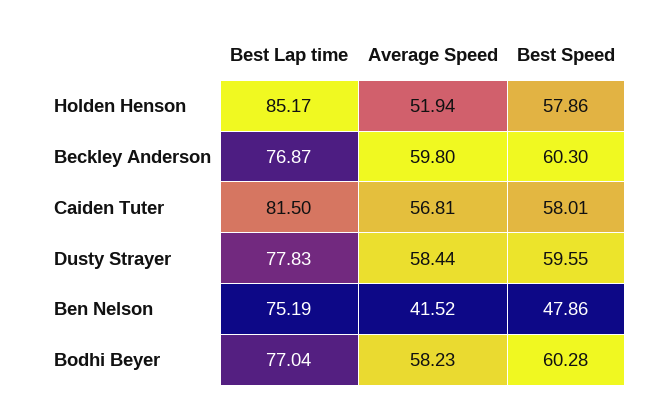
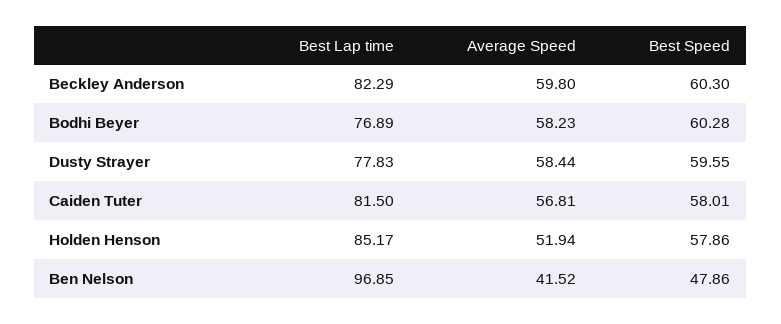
Best Lap time, Beckley Anderson: 76.87 -> 82.29
Best Lap time, Ben Nelson: 75.19 -> 96.85
Best Lap time, Bodhi Beyer: 77.04 -> 76.89

